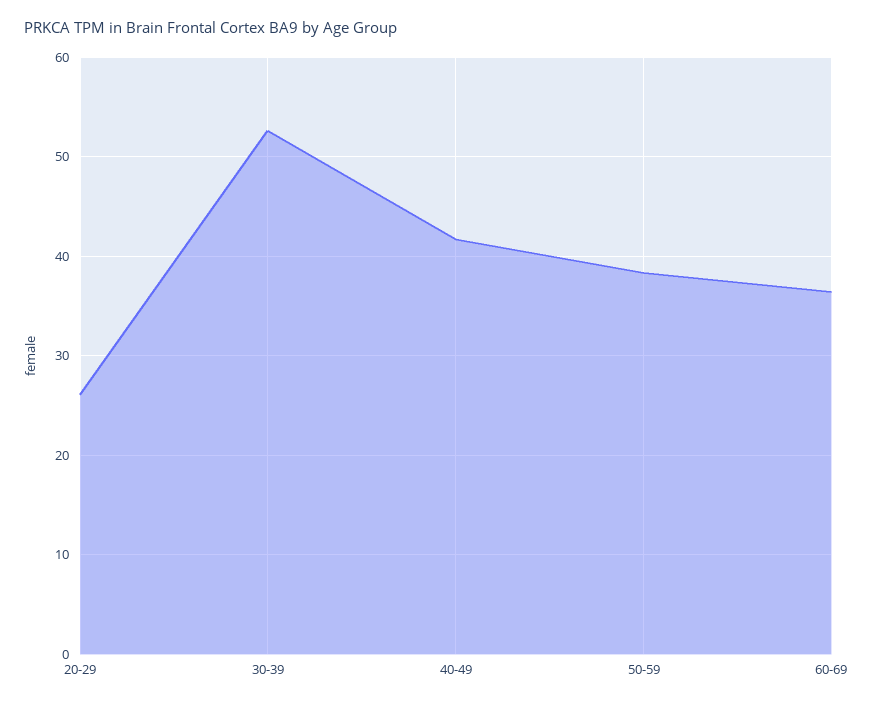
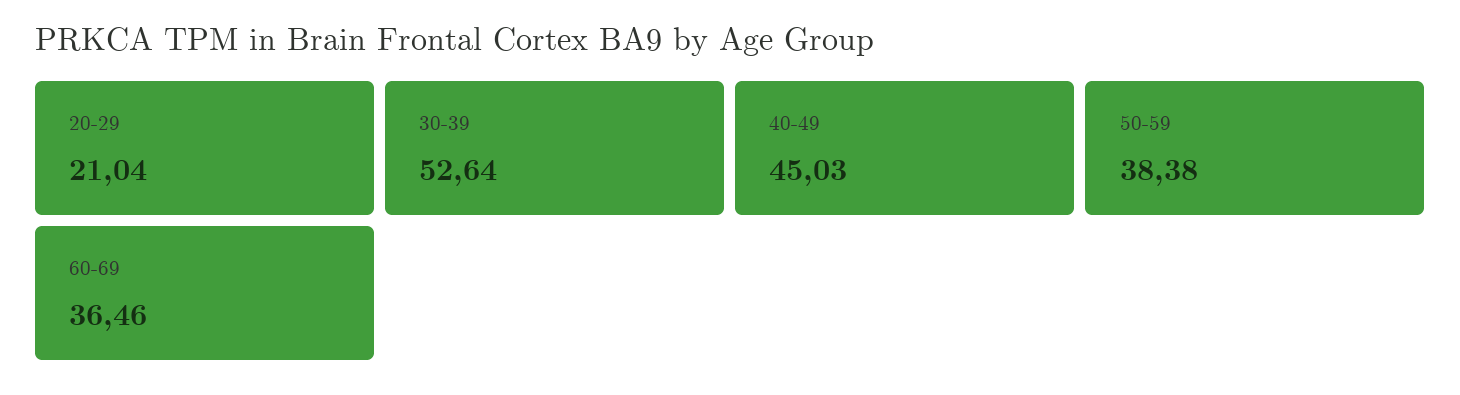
20-29: 26 -> 21.04
40-49: 42 -> 45.03

